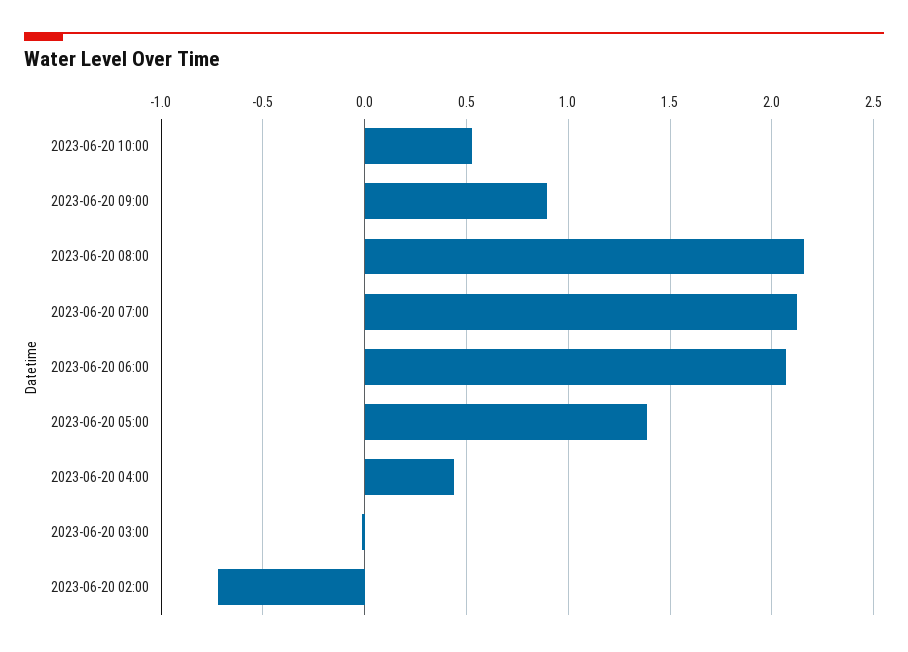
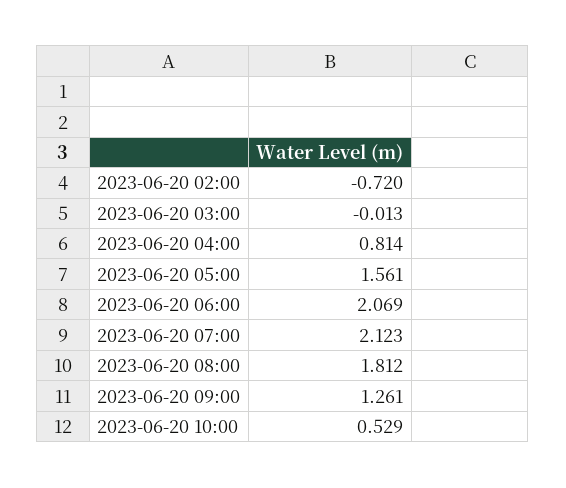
2023-06-20 09:00: 0.9 -> 1.261
2023-06-20 08:00: 2.15 -> 1.812
2023-06-20 05:00: 1.4 -> 1.561
2023-06-20 04:00: 0.45 -> 0.814

